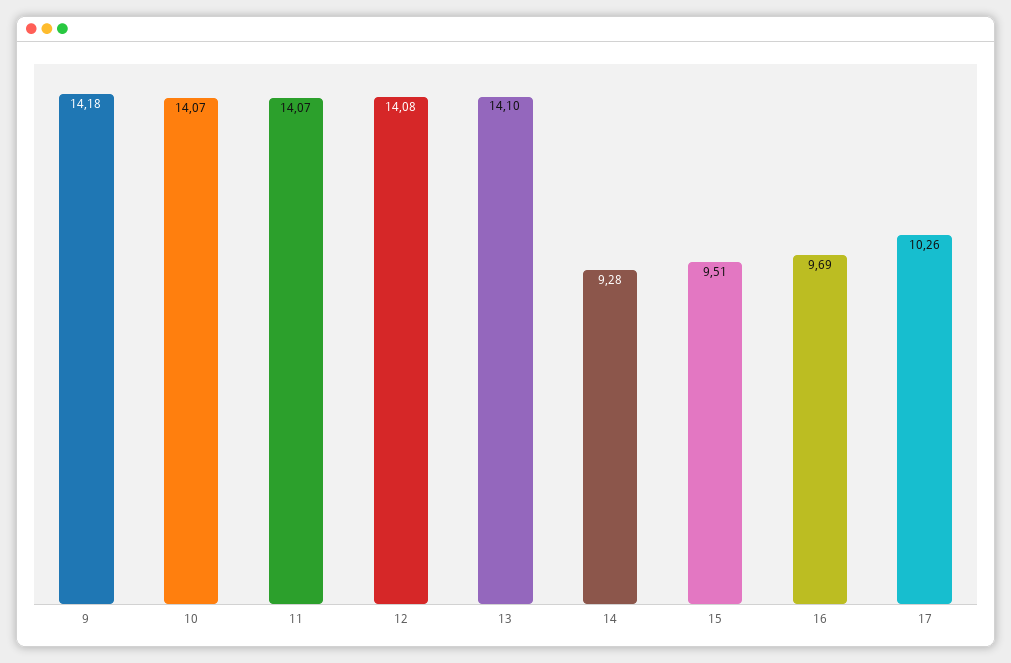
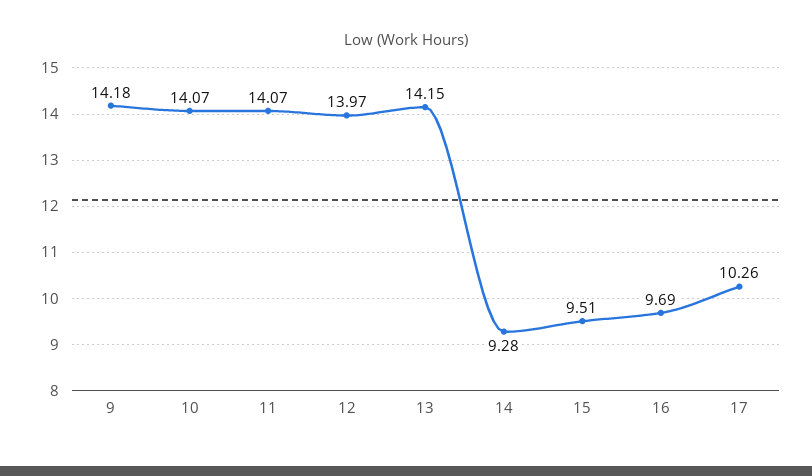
12: 14.08 -> 13.97
13: 14.1 -> 14.15

